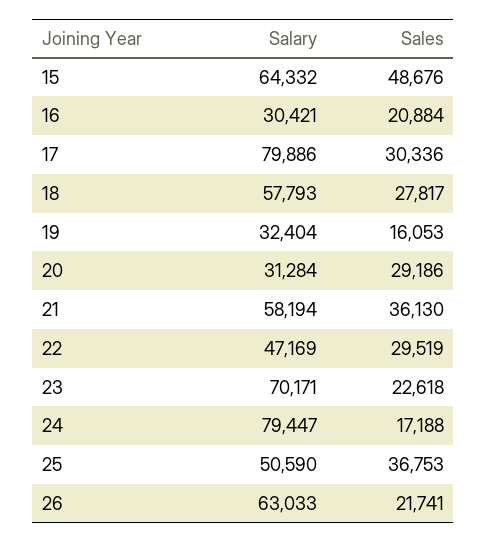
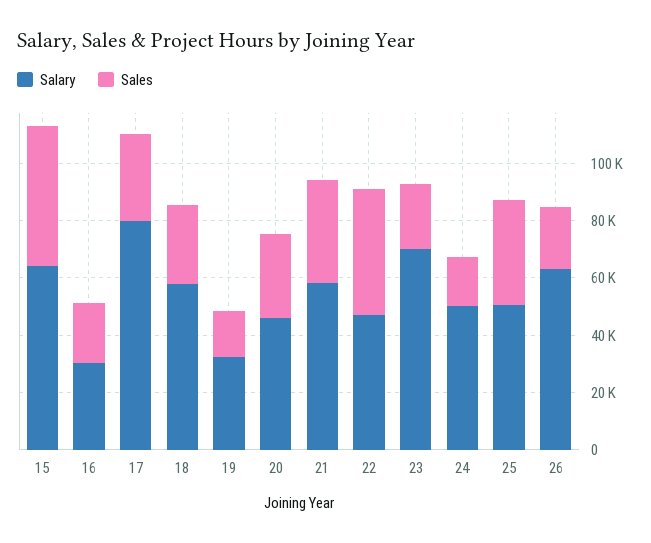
Salary, 20: 31284 -> 45000
Sales, 22: 29519 -> 45000
Salary, 24: 79447 -> 50000

